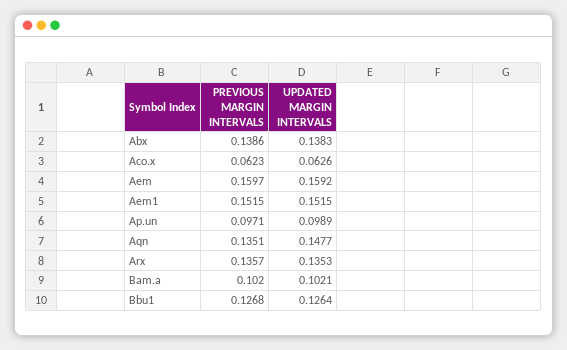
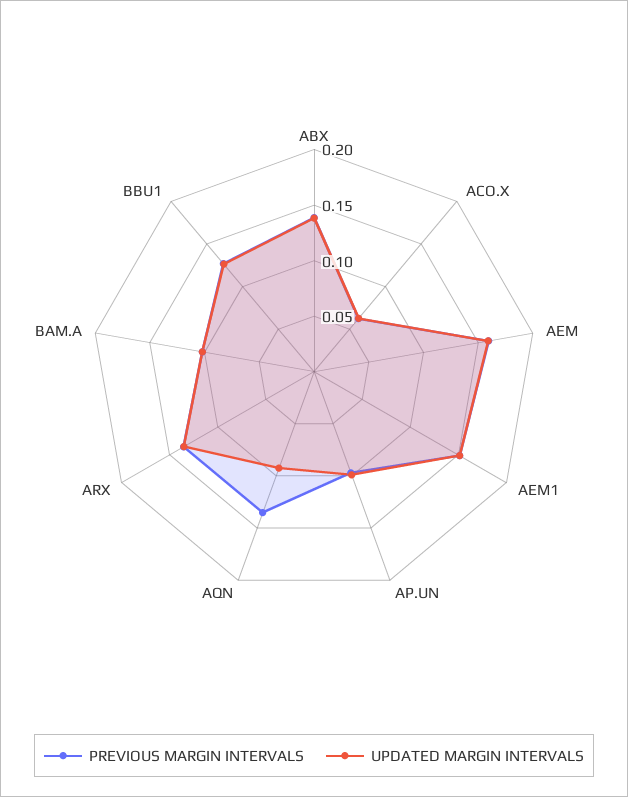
UPDATED MARGIN INTERVALS, Aqn: 0.1477 -> 0.09

